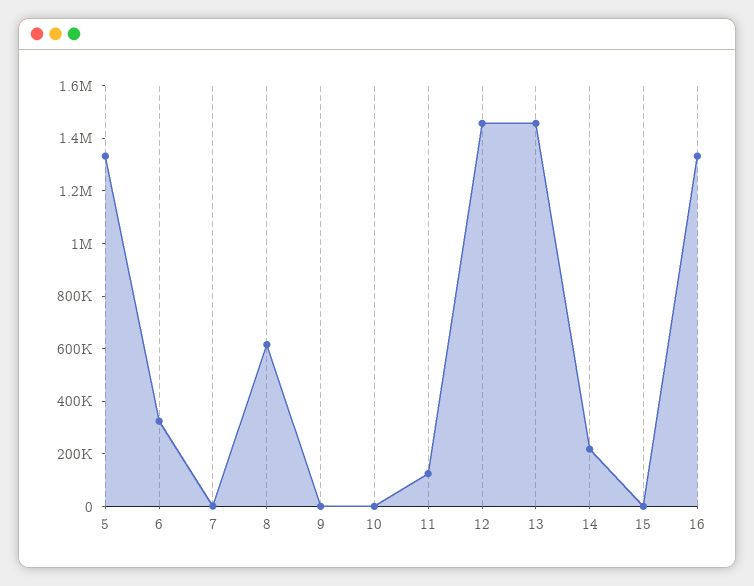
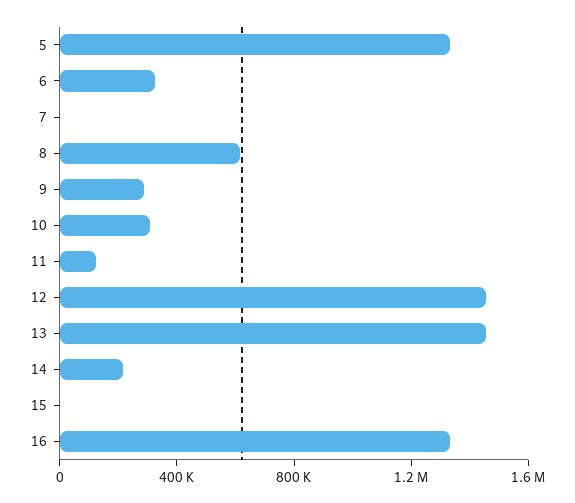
9: 0 -> 300000
10: 0 -> 300000

